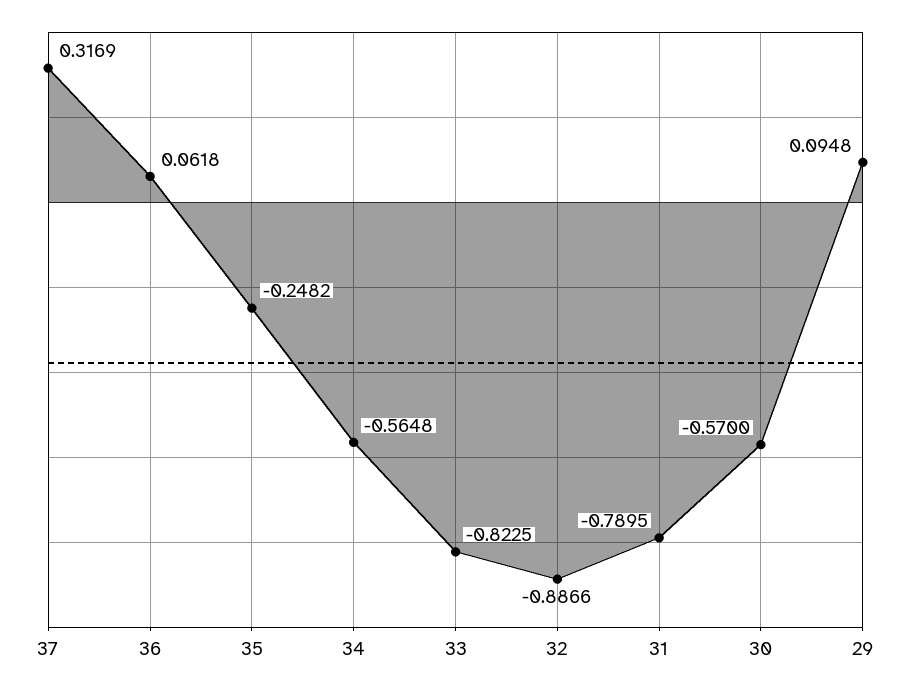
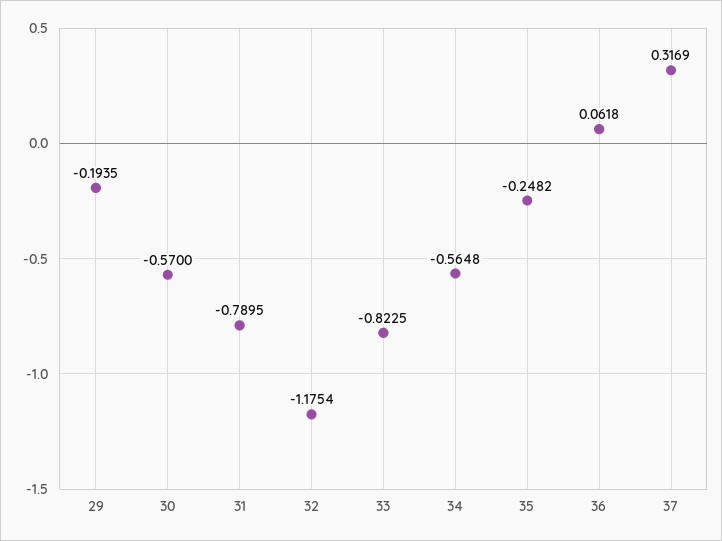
32: -0.8866 -> -1.1754
29: 0.0948 -> -0.1935

